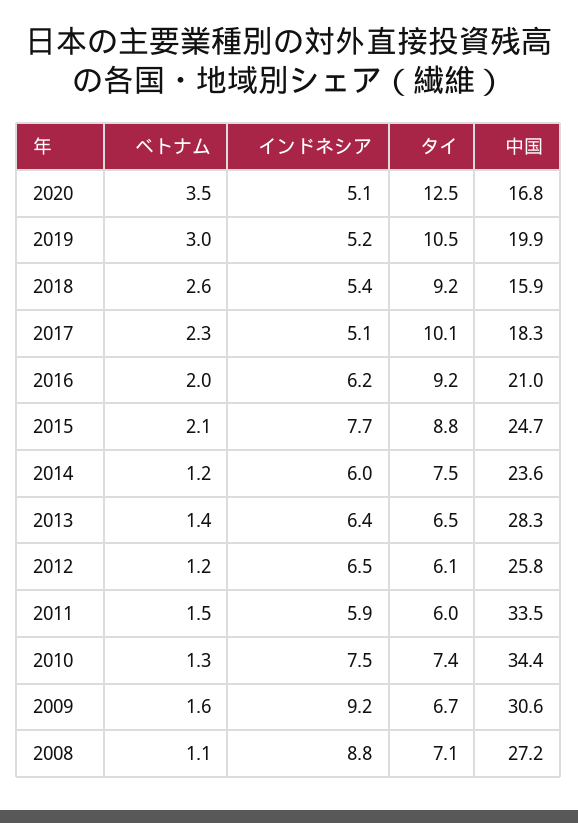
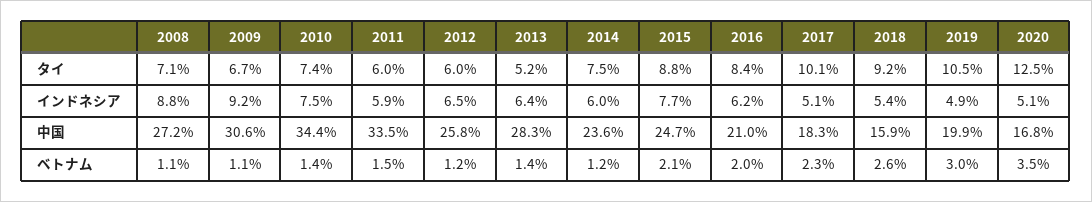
インドネシア, 2019: 5.2 -> 4.9
タイ, 2016: 9.2 -> 8.4
タイ, 2013: 6.5 -> 5.2
タイ, 2012: 6.1 -> 6
ベトナム, 2010: 1.3 -> 1.4
ベトナム, 2009: 1.6 -> 1.1

